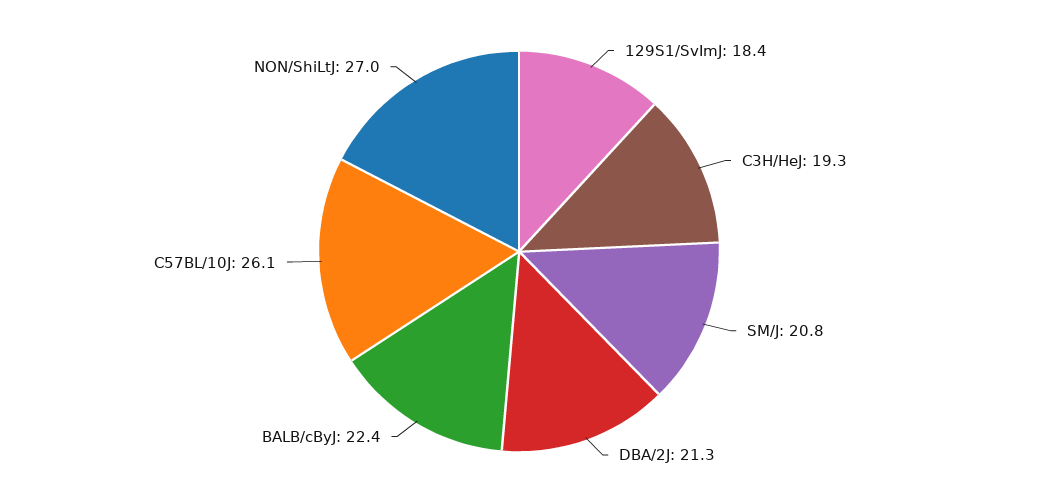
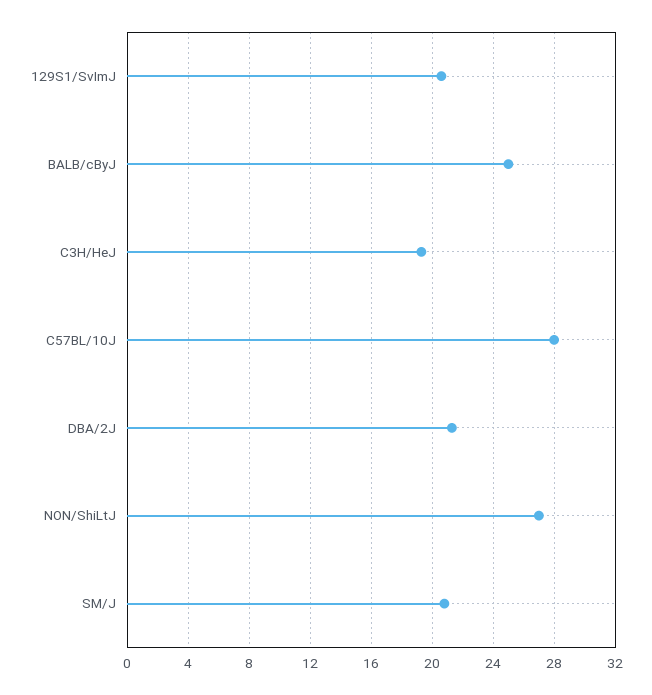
129S1/SvImJ: 18.4 -> 20.5
BALB/cByJ: 22.4 -> 25
C57BL/10J: 26.1 -> 28

